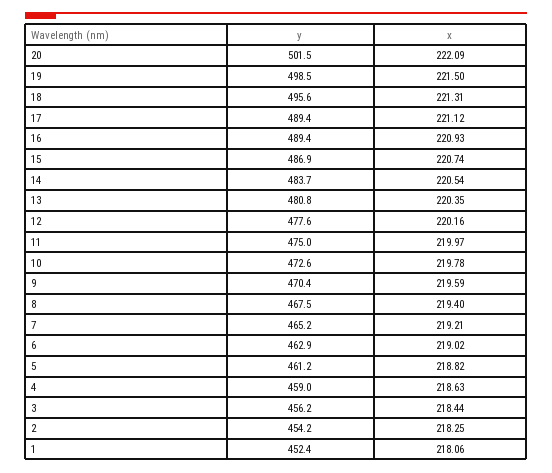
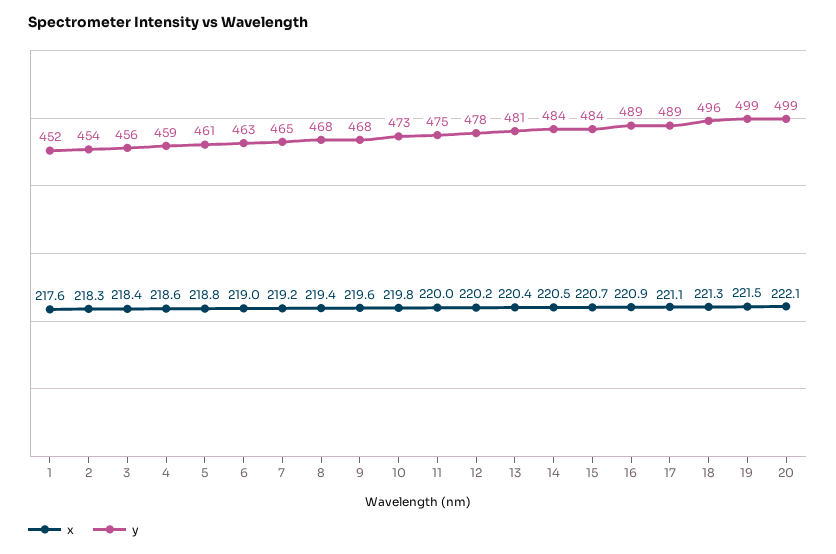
y, 20: 501.5 -> 499
y, 15: 486.9 -> 484
y, 9: 470.4 -> 468
x, 1: 218.06 -> 217.6

